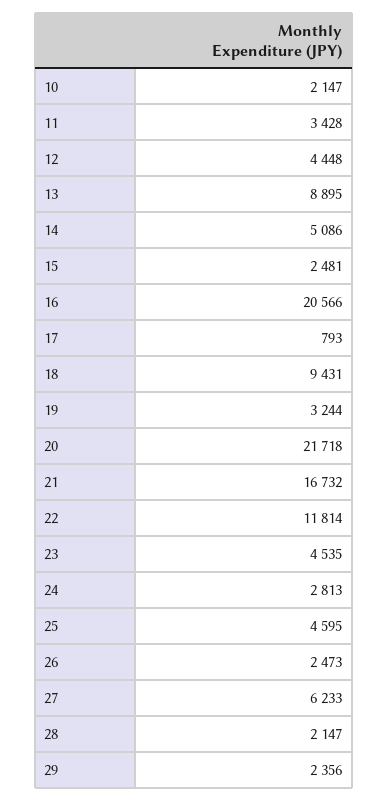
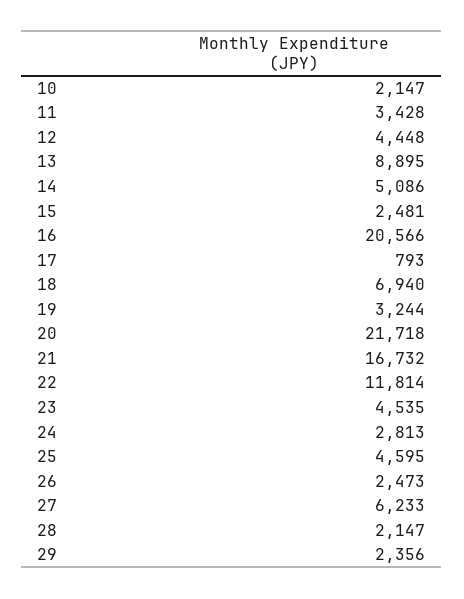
18: 9431 -> 6940

